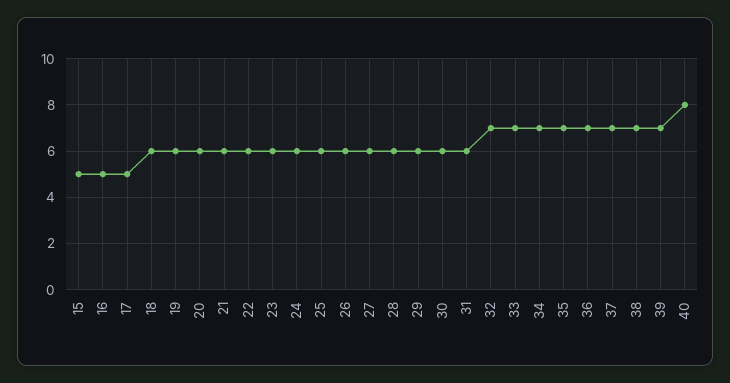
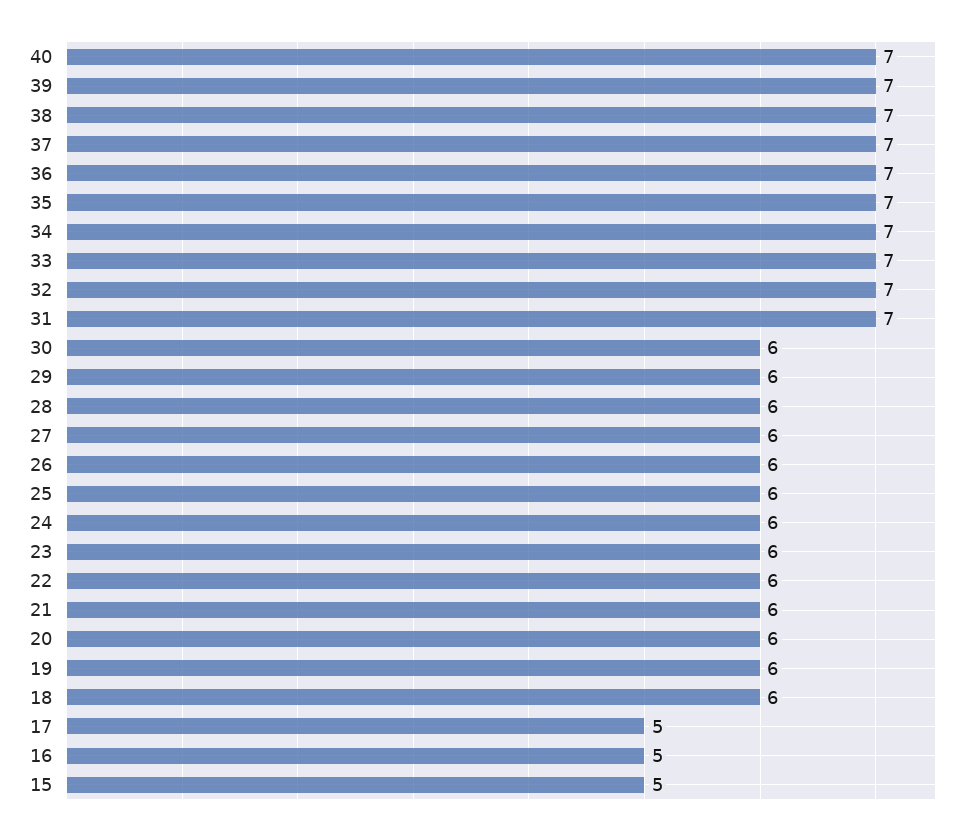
31: 6 -> 7
40: 8 -> 7

